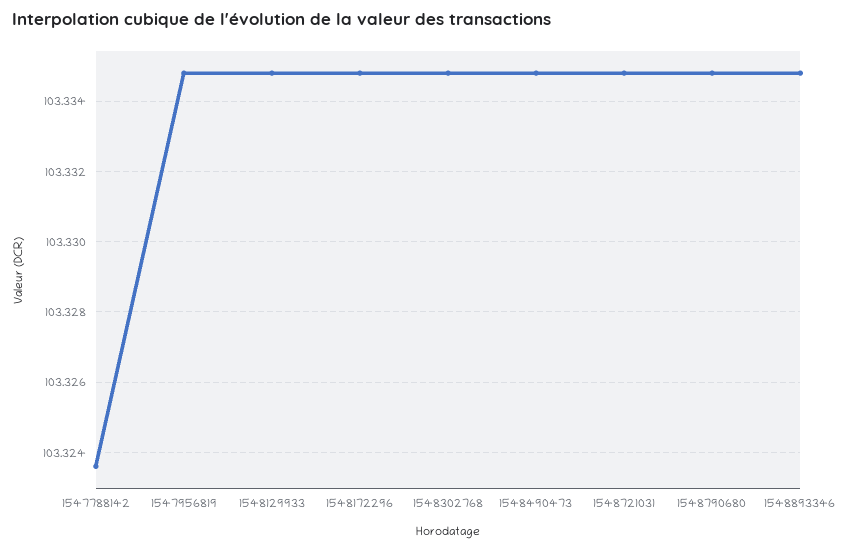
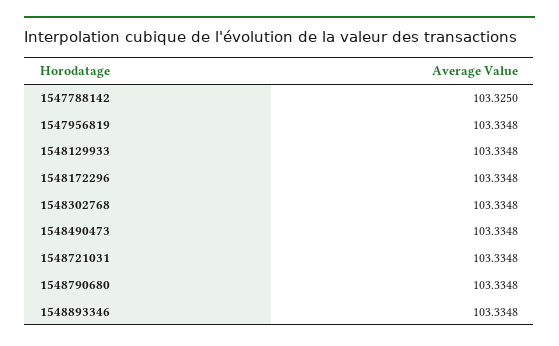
1547788142: 103.3235 -> 103.325

